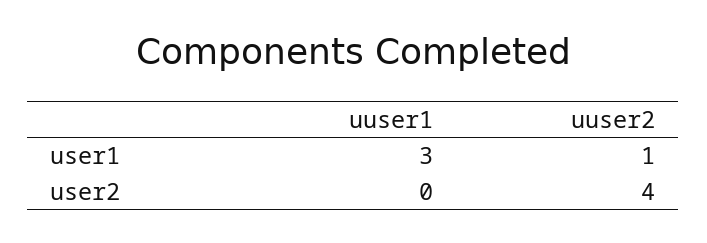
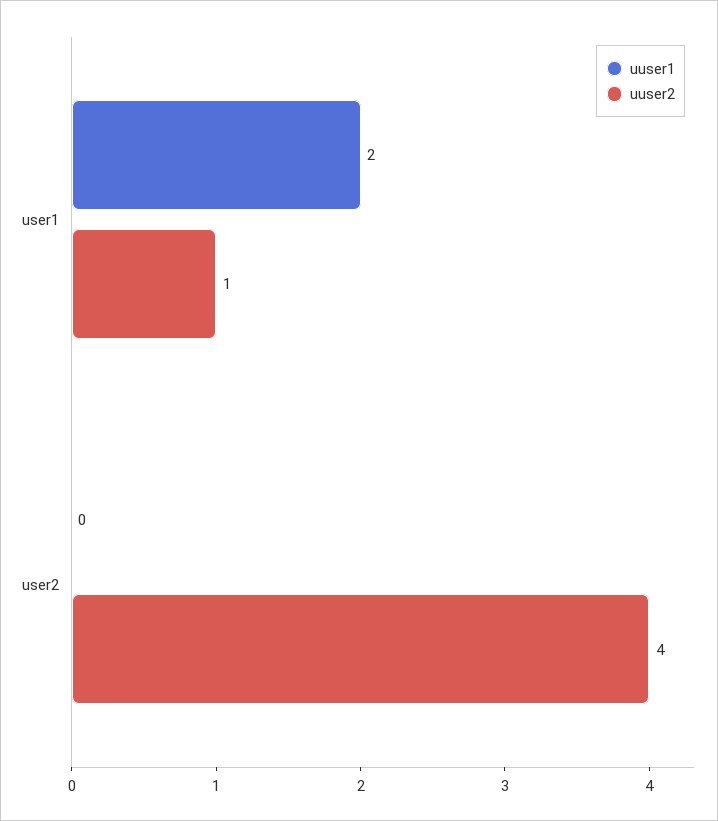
uuser1, user1: 3 -> 2

